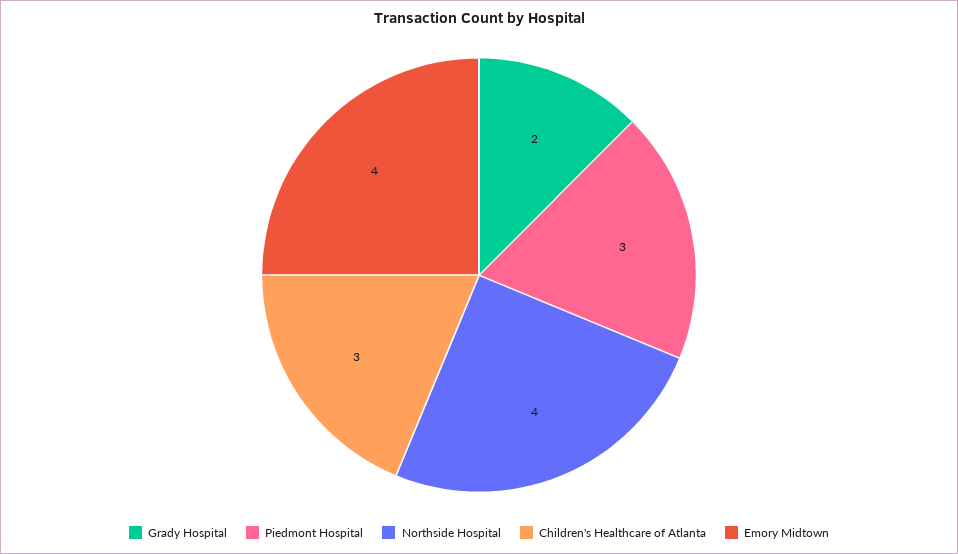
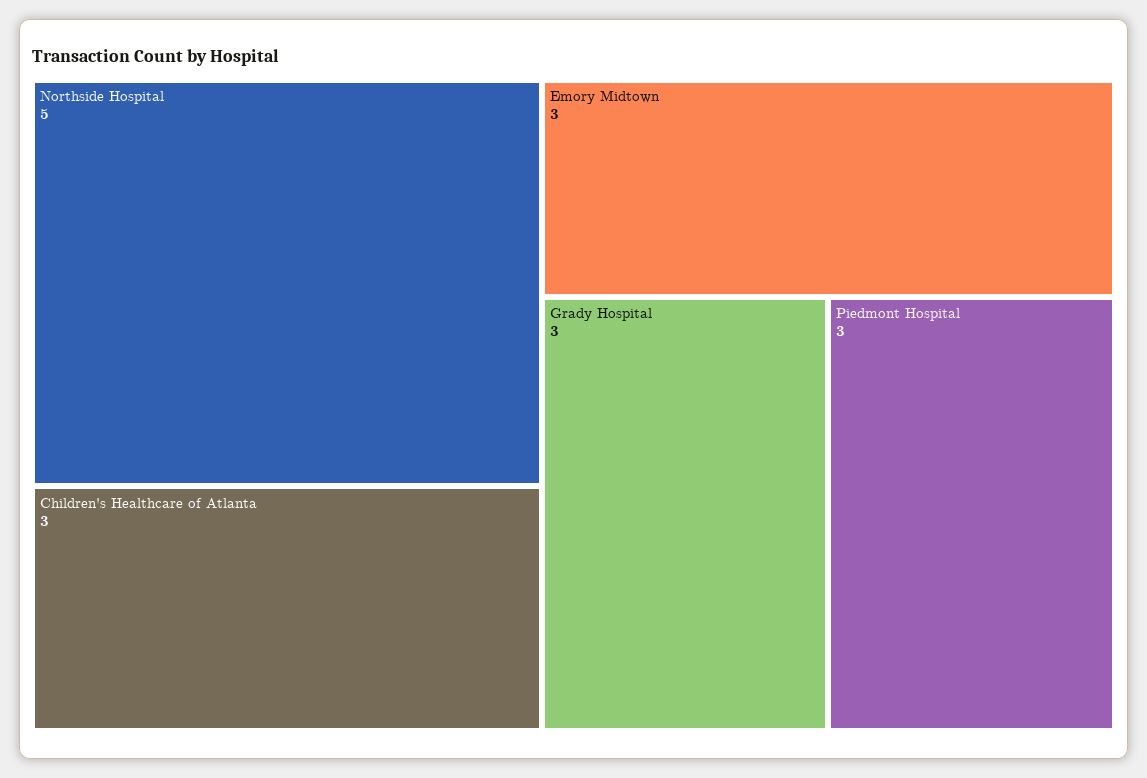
Grady Hospital: 2 -> 3
Northside Hospital: 4 -> 5
Emory Midtown: 4 -> 3

